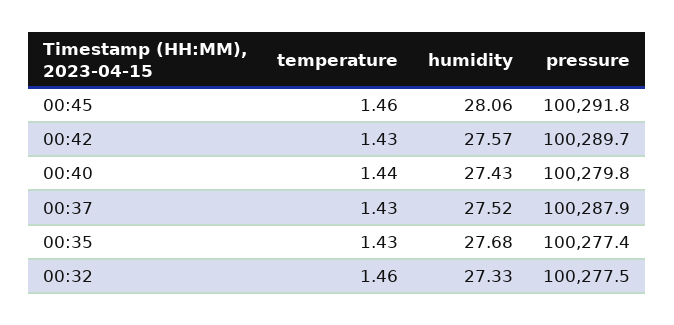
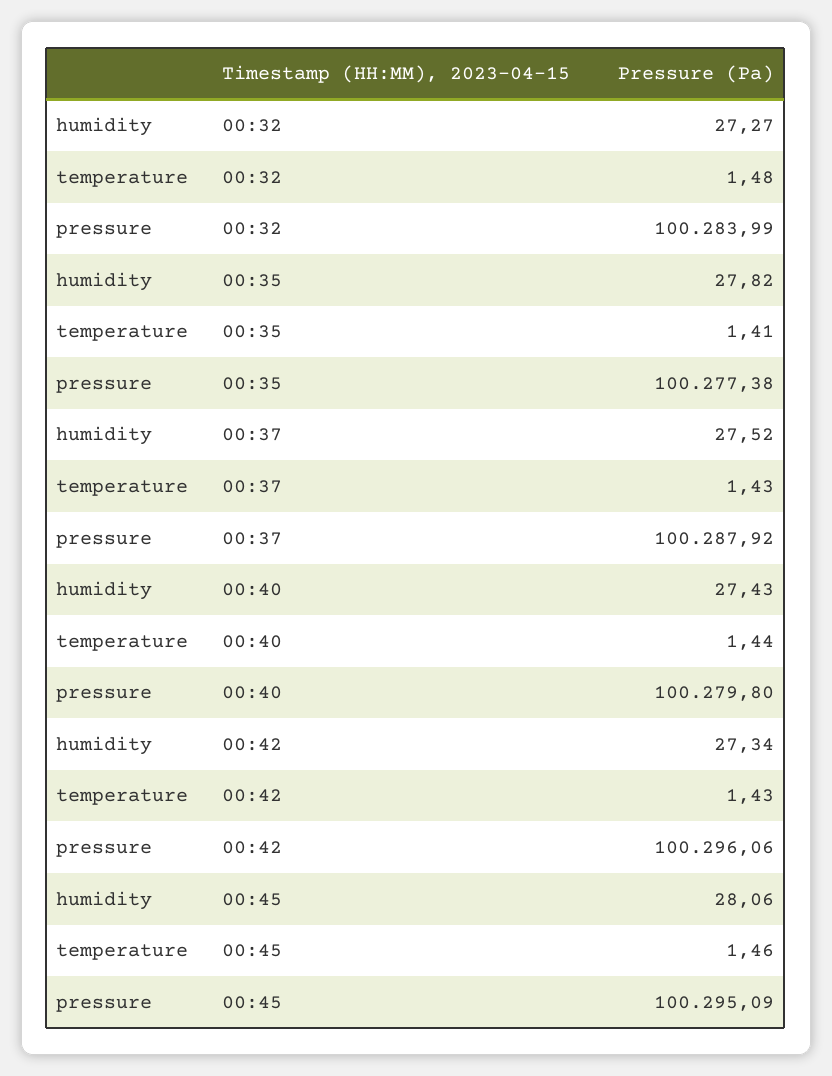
pressure, 00:45: 100291.8 -> 100295.09
humidity, 00:42: 27.57 -> 27.34
pressure, 00:42: 100289.7 -> 100296.06
temperature, 00:35: 1.43 -> 1.41
humidity, 00:35: 27.68 -> 27.82
temperature, 00:32: 1.46 -> 1.48
humidity, 00:32: 27.33 -> 27.27
pressure, 00:32: 100277.5 -> 100283.99

